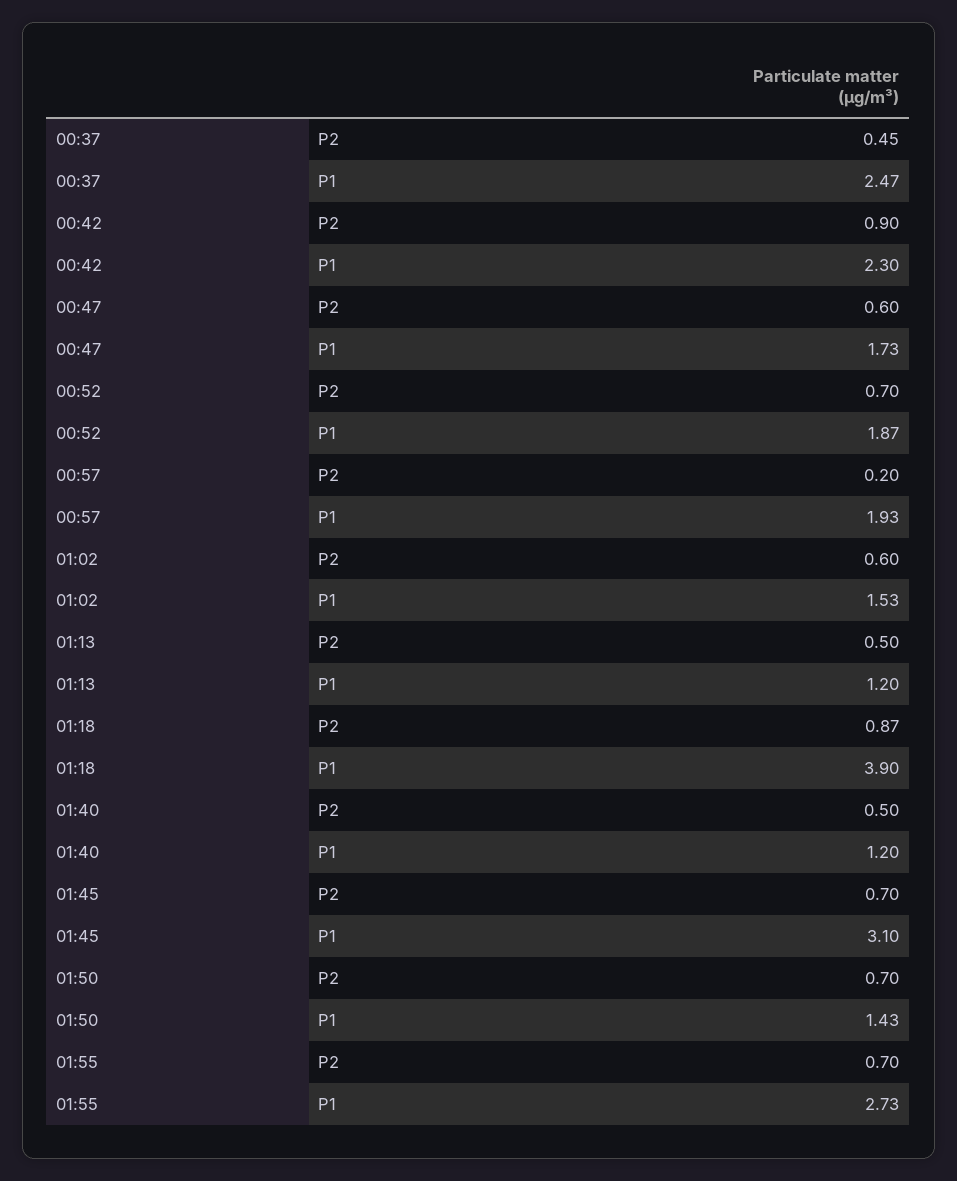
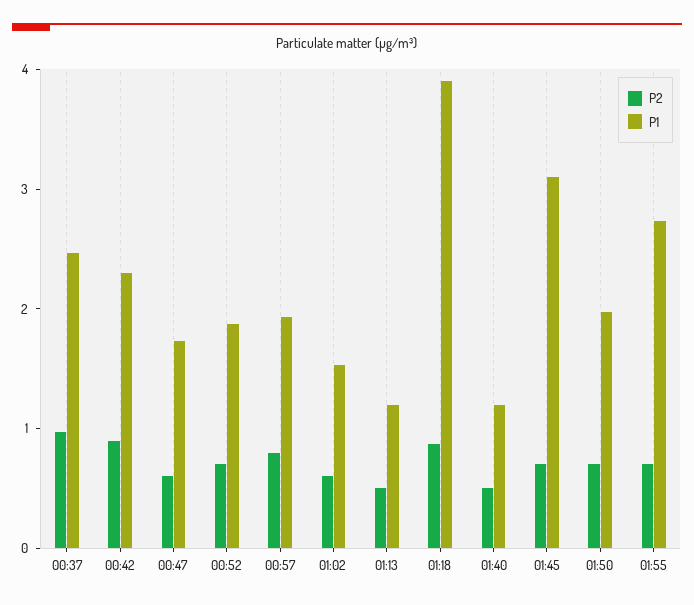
P2, 00:37: 0.45 -> 1
P2, 00:57: 0.2 -> 0.8
P1, 01:50: 1.43 -> 2

